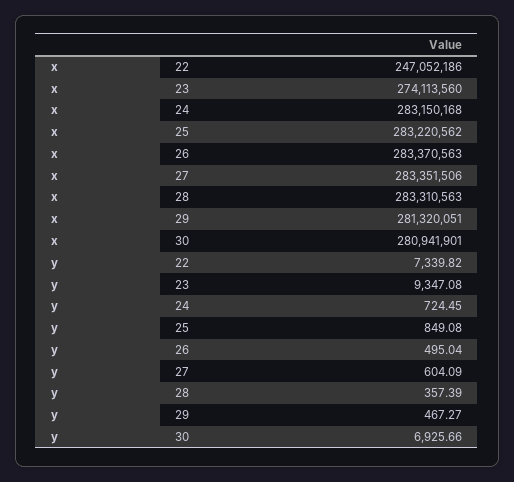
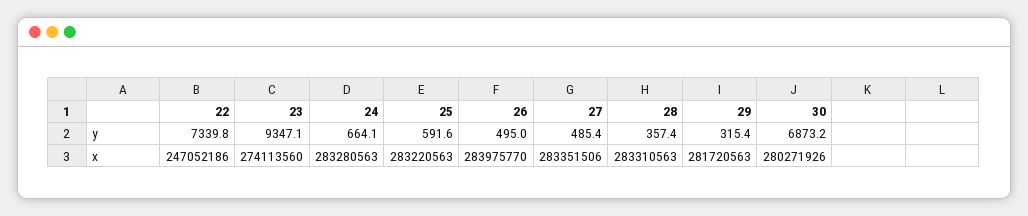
x, 24: 283150168 -> 283280563
x, 25: 283220562 -> 283220563
x, 26: 283370563 -> 283975770
x, 29: 281320051 -> 281720563
x, 30: 280941901 -> 280271926
y, 24: 724.45 -> 664.1
y, 25: 849.08 -> 591.6
y, 27: 604.09 -> 485.4
y, 29: 467.27 -> 315.4
y, 30: 6925.66 -> 6873.2

